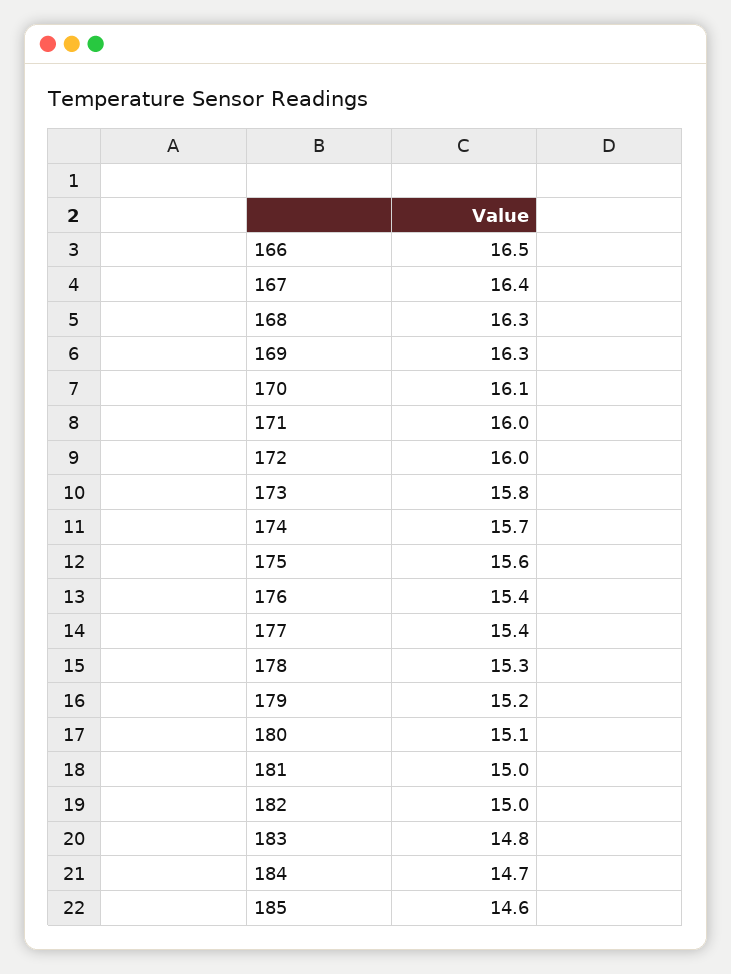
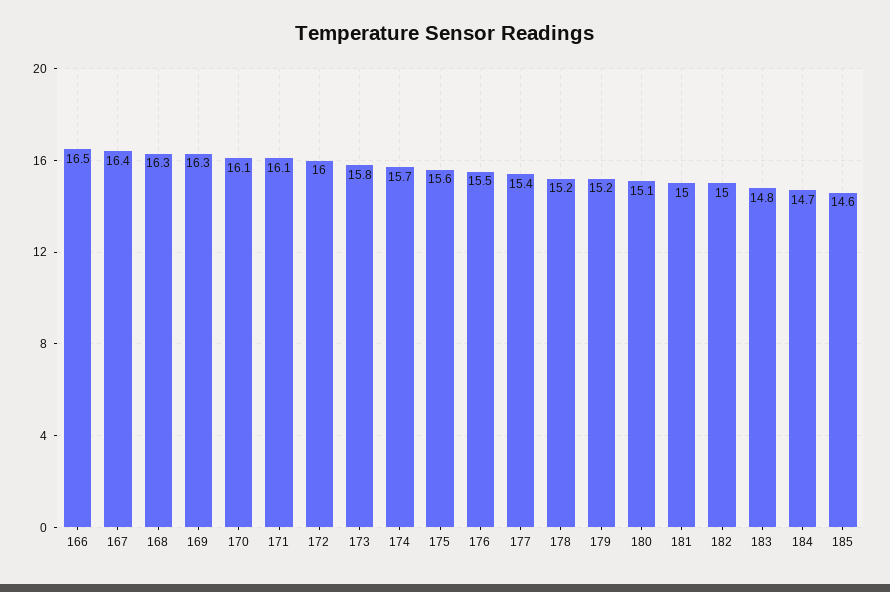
171: 16 -> 16.1
176: 15.4 -> 15.5
178: 15.3 -> 15.2

